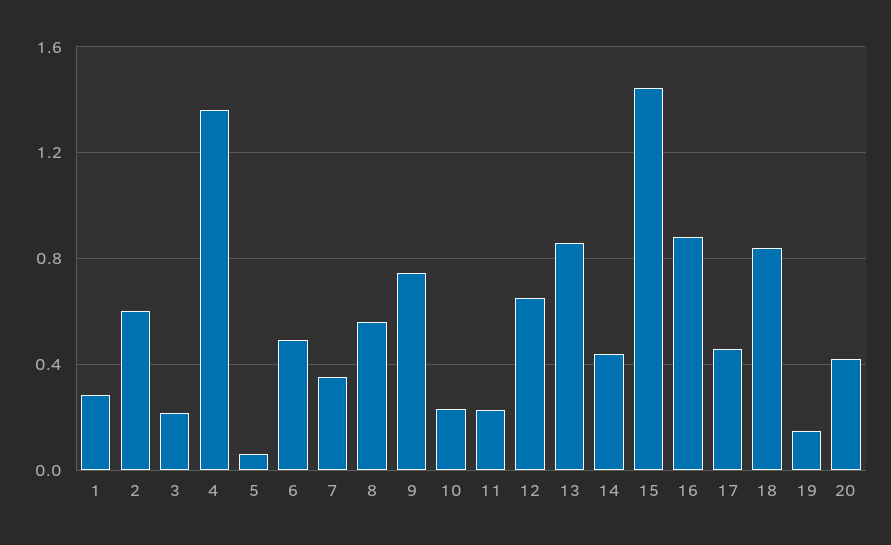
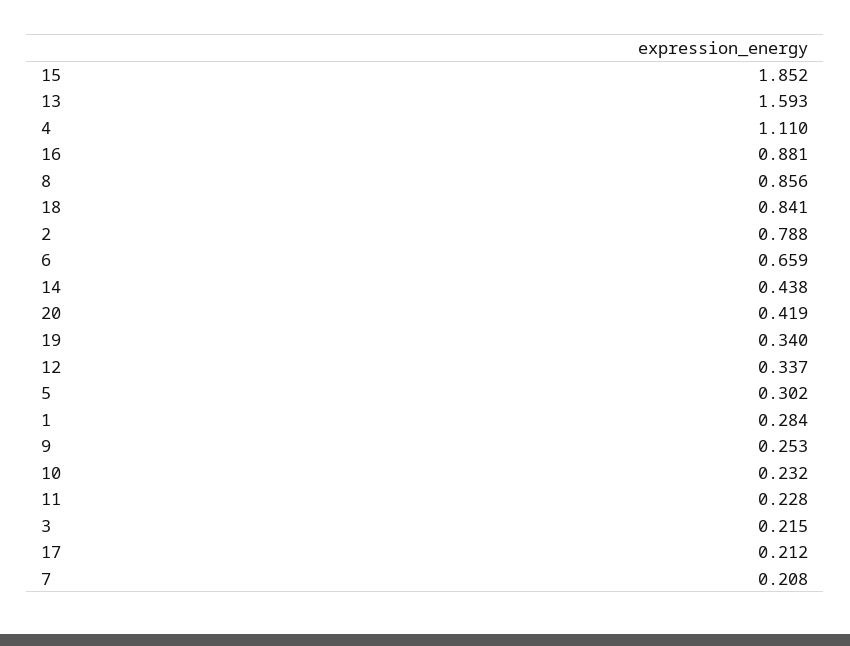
2: 0.6 -> 0.788
4: 1.35 -> 1.11
5: 0.05 -> 0.302
6: 0.5 -> 0.659
7: 0.35 -> 0.208
8: 0.55 -> 0.856
9: 0.75 -> 0.253
12: 0.65 -> 0.337
13: 0.85 -> 1.593
15: 1.45 -> 1.852
17: 0.45 -> 0.212
19: 0.15 -> 0.34

